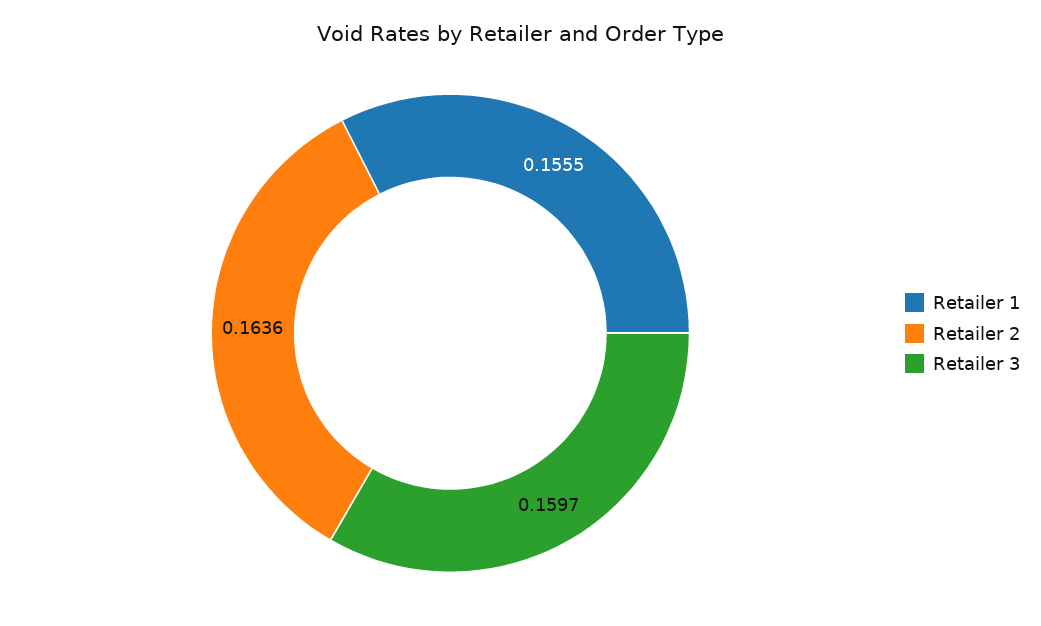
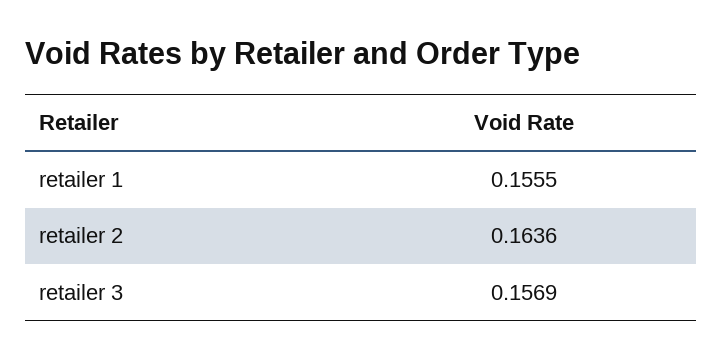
Retailer 3: 0.1597 -> 0.1569

